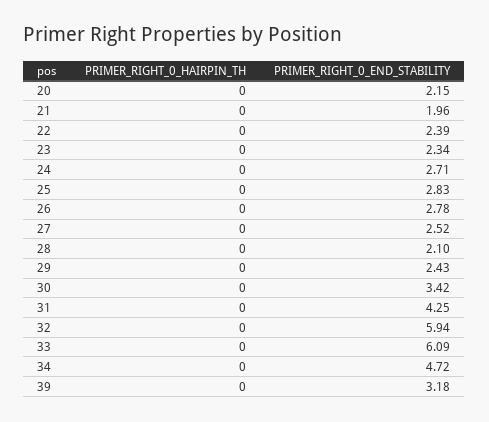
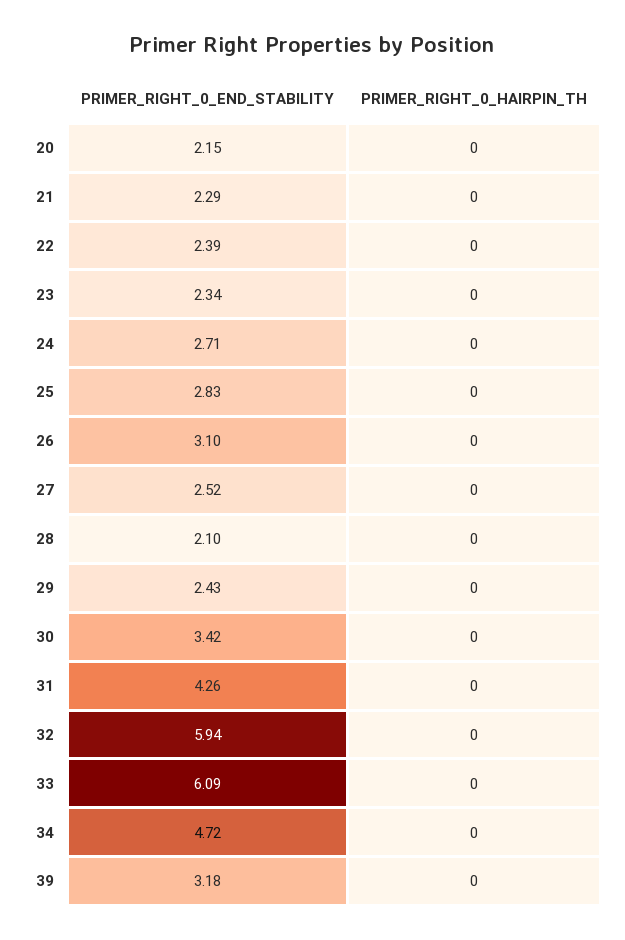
PRIMER_RIGHT_0_END_STABILITY, 21: 1.96 -> 2.29
PRIMER_RIGHT_0_END_STABILITY, 26: 2.78 -> 3.1
PRIMER_RIGHT_0_END_STABILITY, 31: 4.25 -> 4.26

